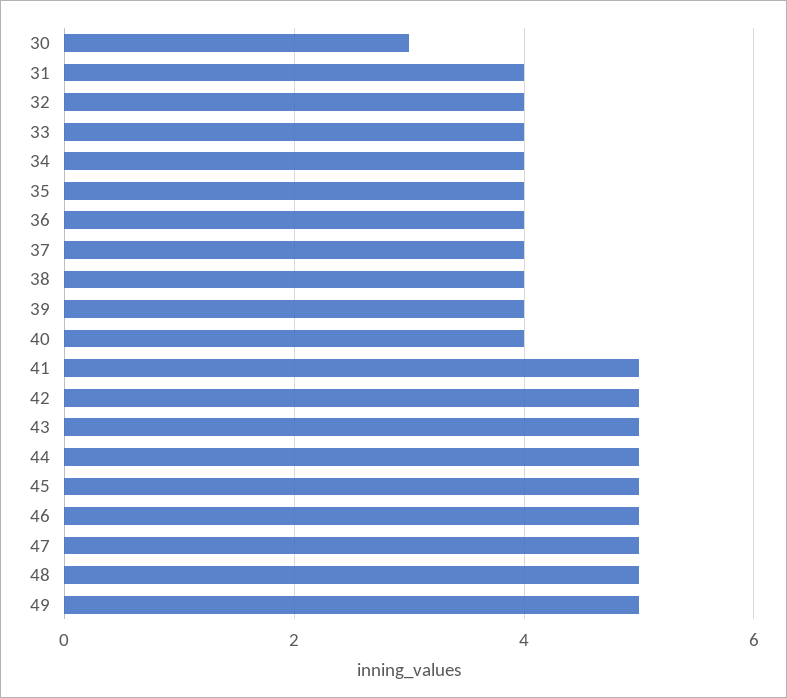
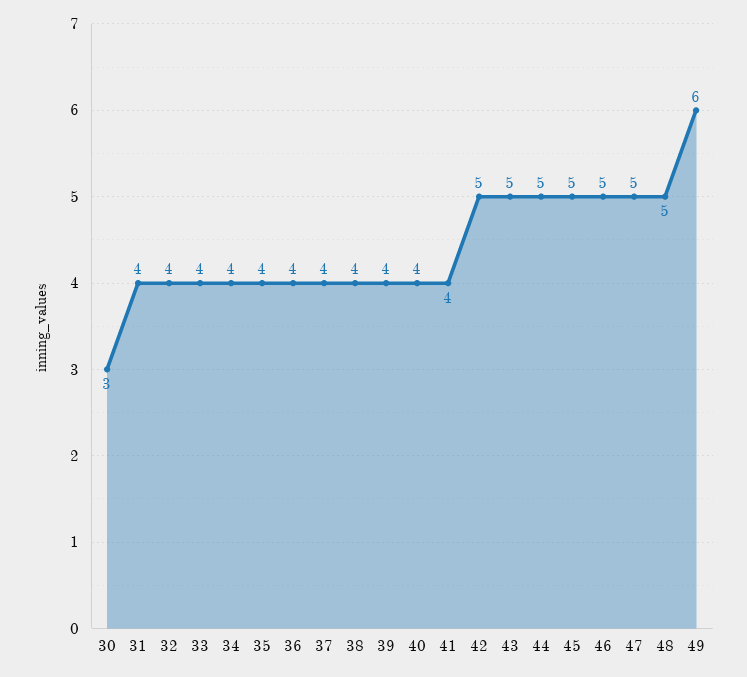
41: 5 -> 4
49: 5 -> 6

